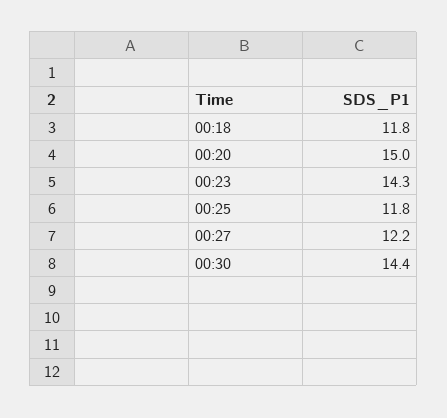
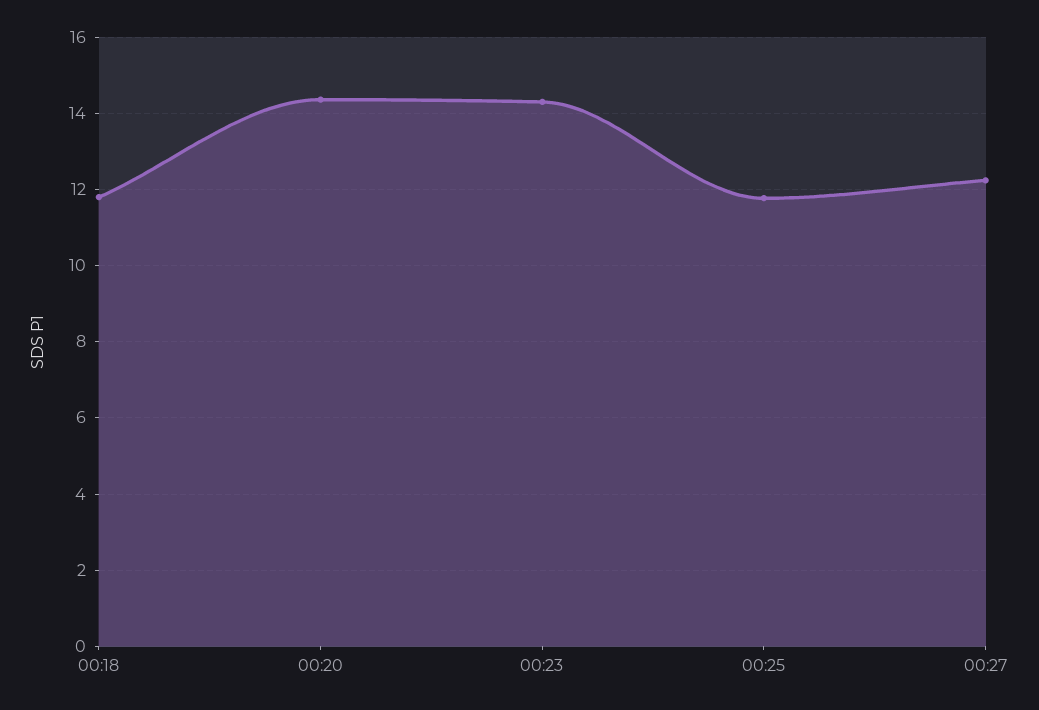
00:20: 15 -> 14.4
00:30: 14.4 -> none

